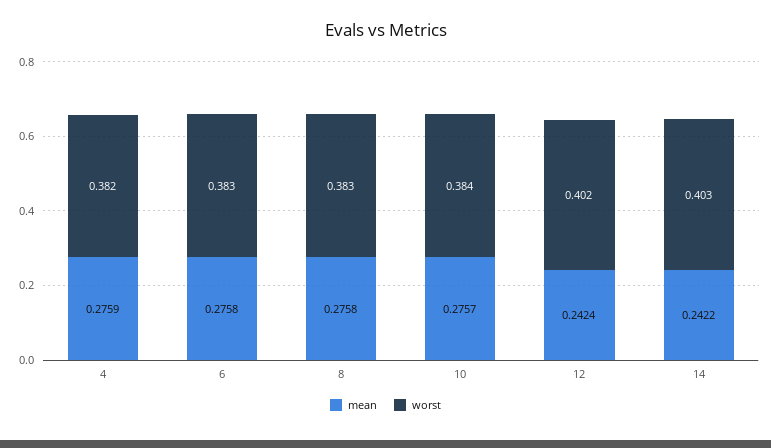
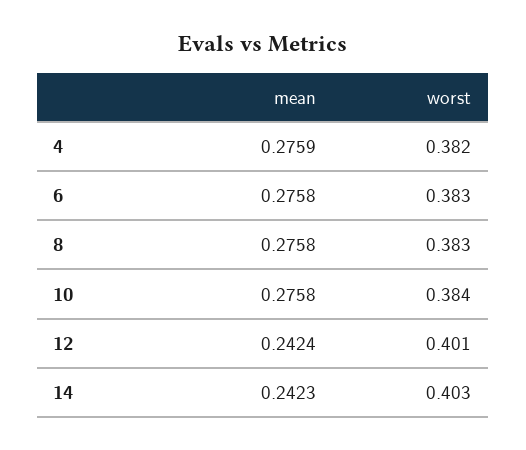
mean, 10: 0.2757 -> 0.2758
worst, 12: 0.402 -> 0.401
mean, 14: 0.2422 -> 0.2423

